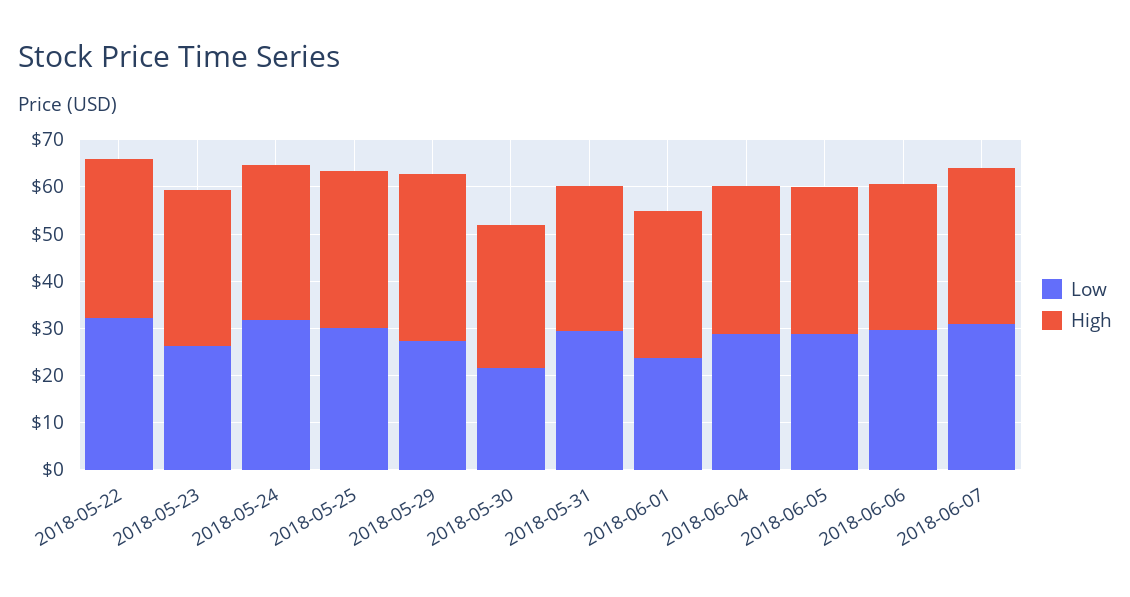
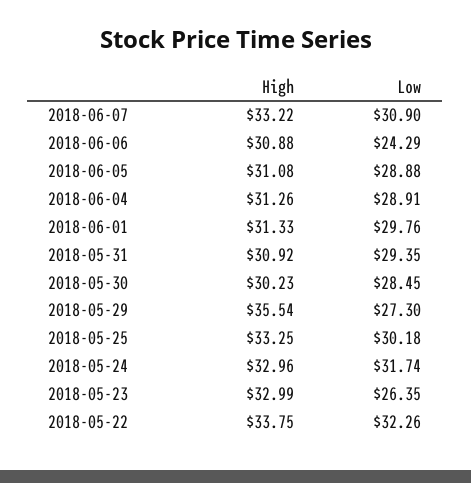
Low, 2018-05-30: 22 -> 28.45
Low, 2018-06-01: 24 -> 29.76
Low, 2018-06-06: 30 -> 24.29

